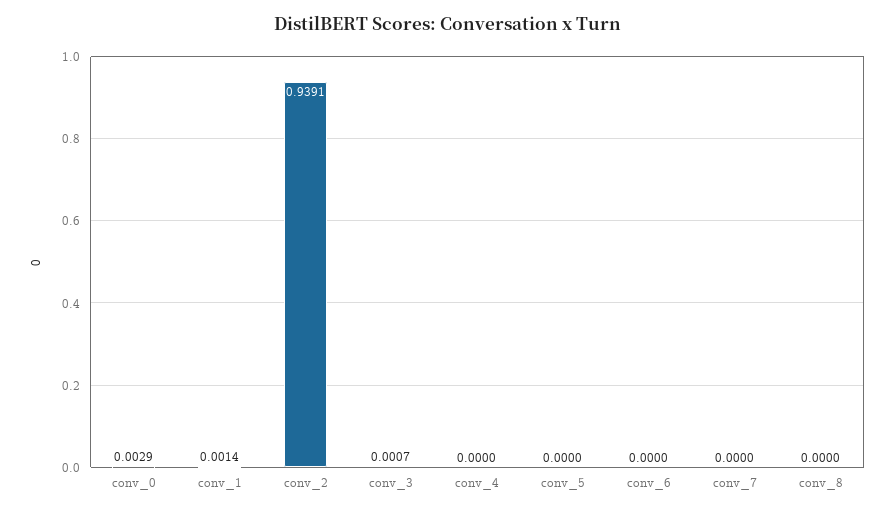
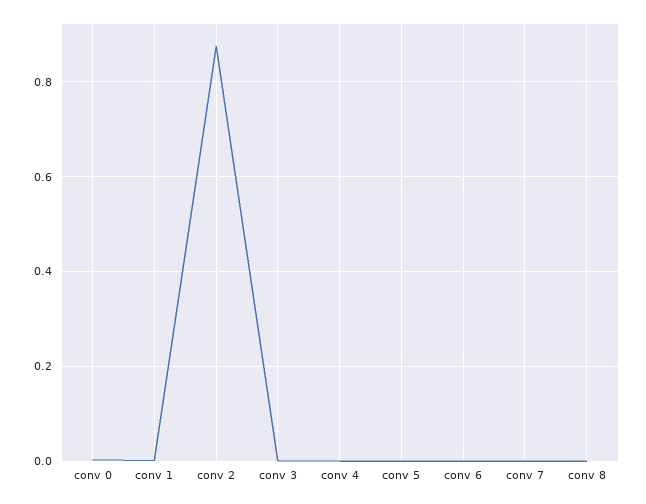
conv_2: 0.9391 -> 0.88

